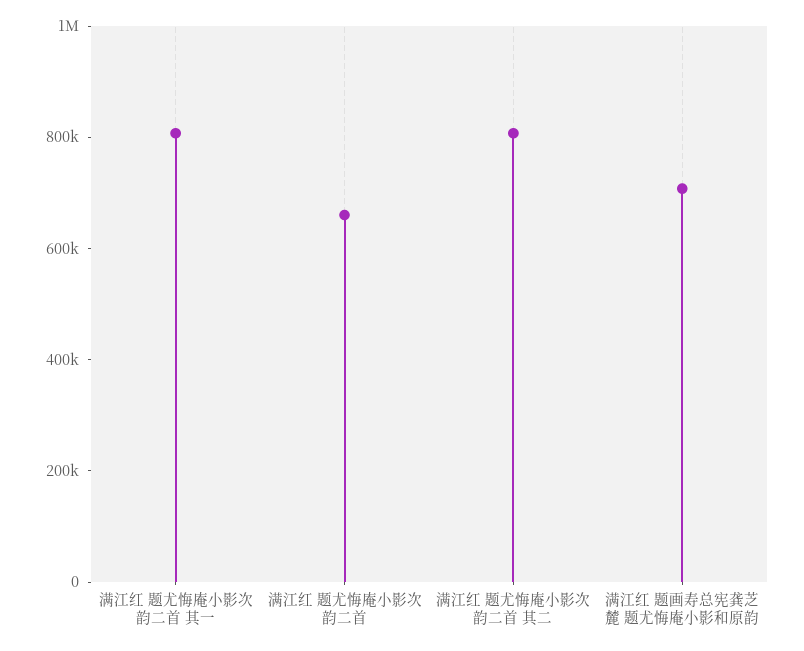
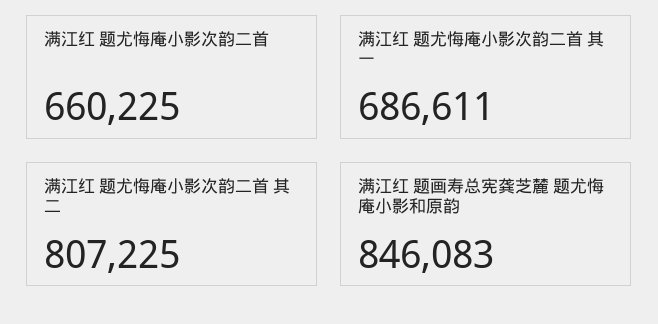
满江红 题尤悔庵小影次韵二首 其一: 800000 -> 686611
满江红 题画寿总宪龚芝麓 题尤悔庵小影和原韵: 700000 -> 846083

